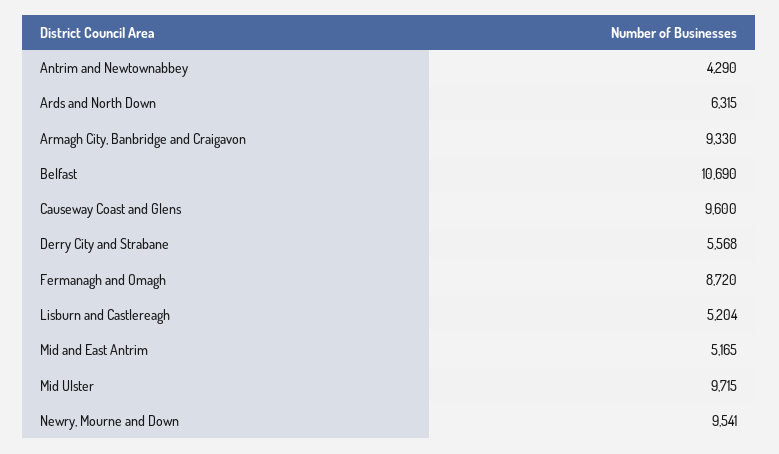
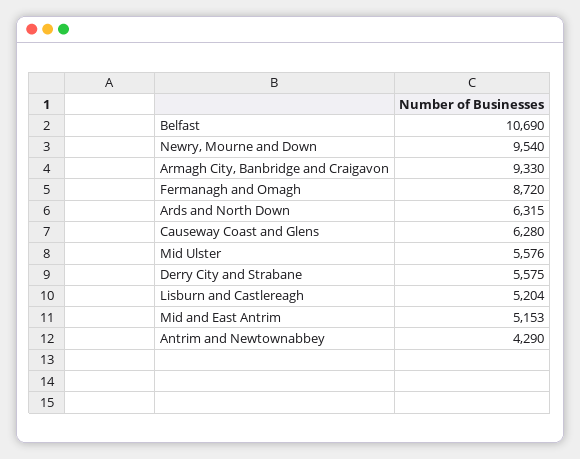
Causeway Coast and Glens: 9600 -> 6280
Derry City and Strabane: 5568 -> 5575
Mid and East Antrim: 5165 -> 5153
Mid Ulster: 9715 -> 5576
Newry, Mourne and Down: 9541 -> 9540

